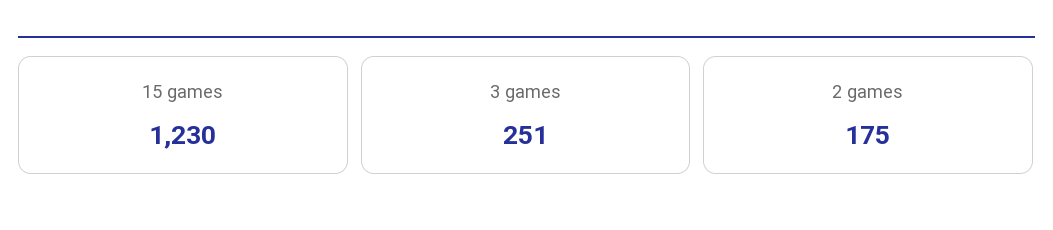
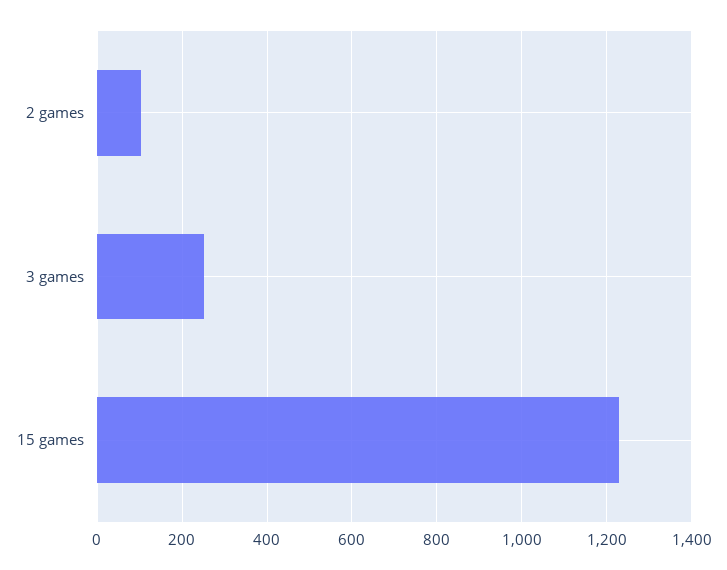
2 games: 175 -> 100

